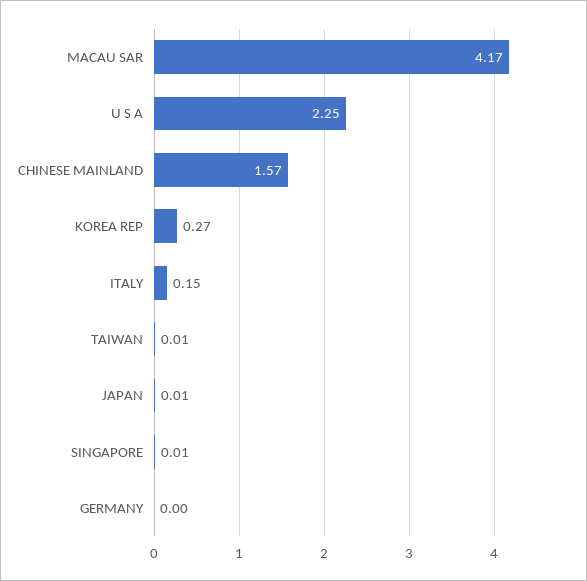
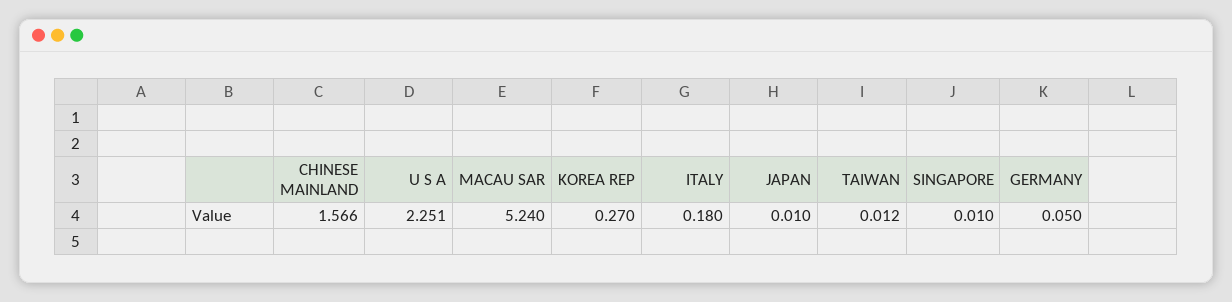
MACAU SAR: 4.17 -> 5.24
ITALY: 0.15 -> 0.18
GERMANY: 0 -> 0.05

